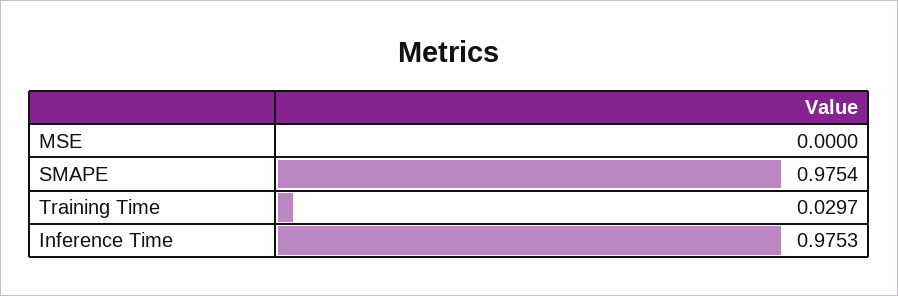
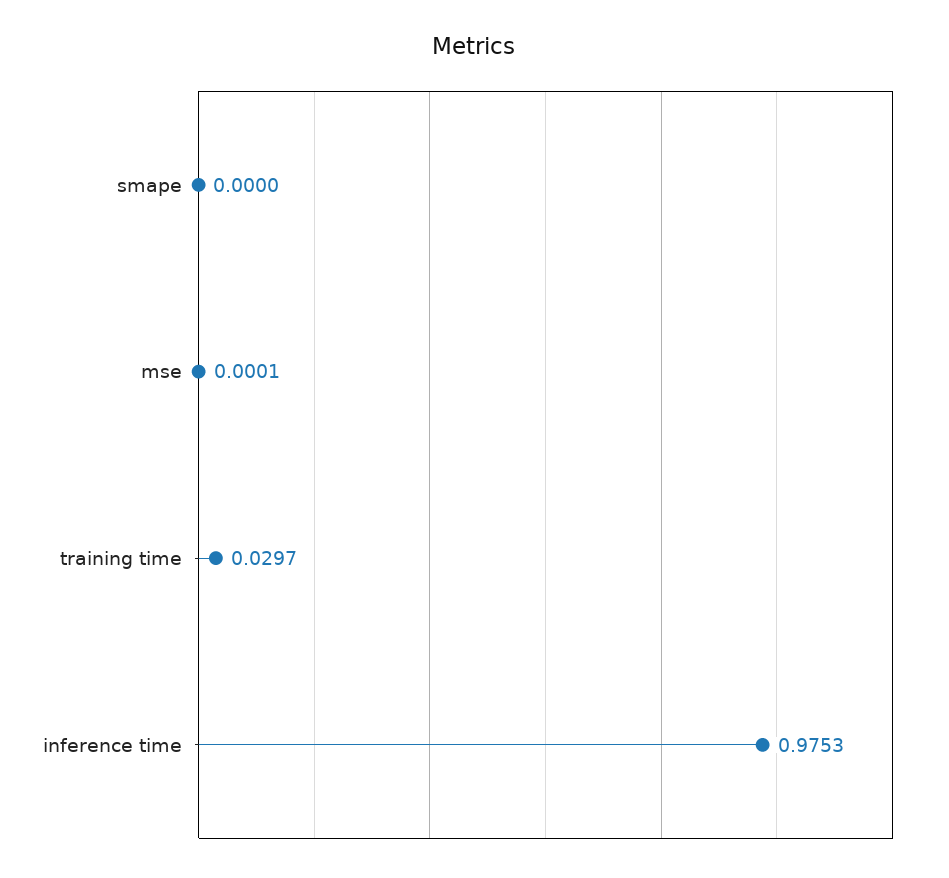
MSE: 0 -> 0.0001
SMAPE: 0.9754 -> 0

